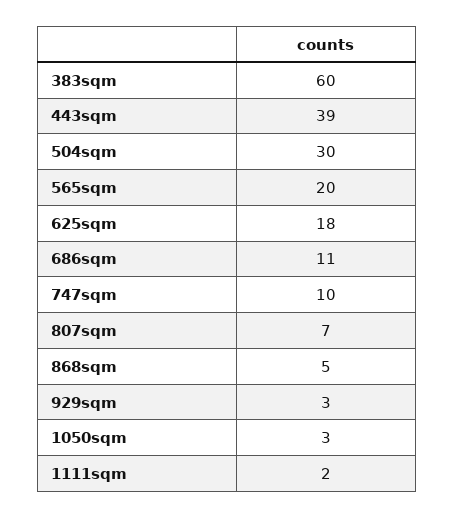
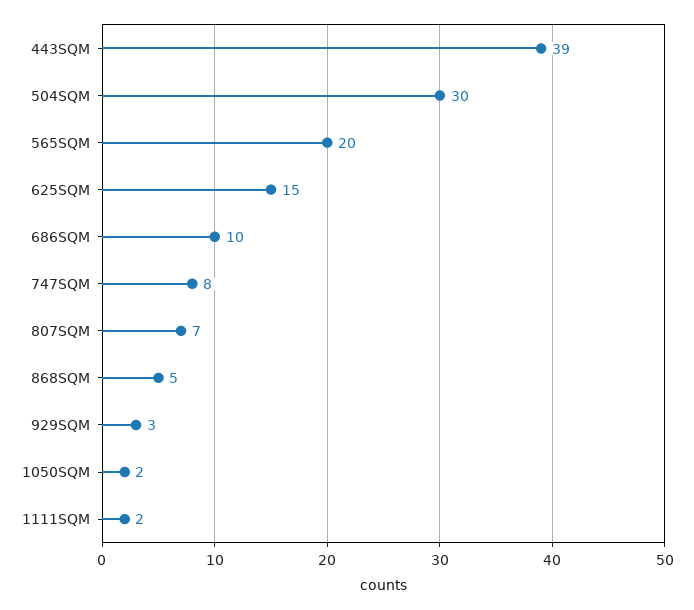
383sqm: 60 -> none
625sqm: 18 -> 15
686sqm: 11 -> 10
747sqm: 10 -> 8
1050sqm: 3 -> 2

